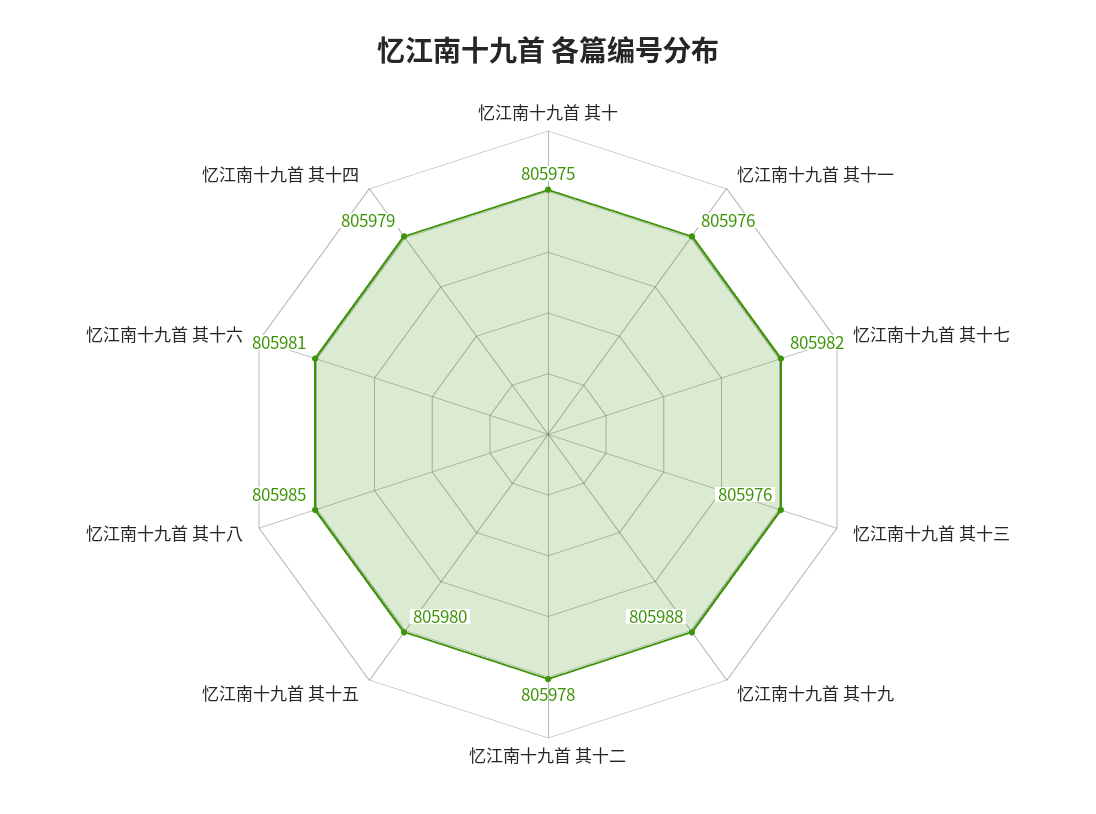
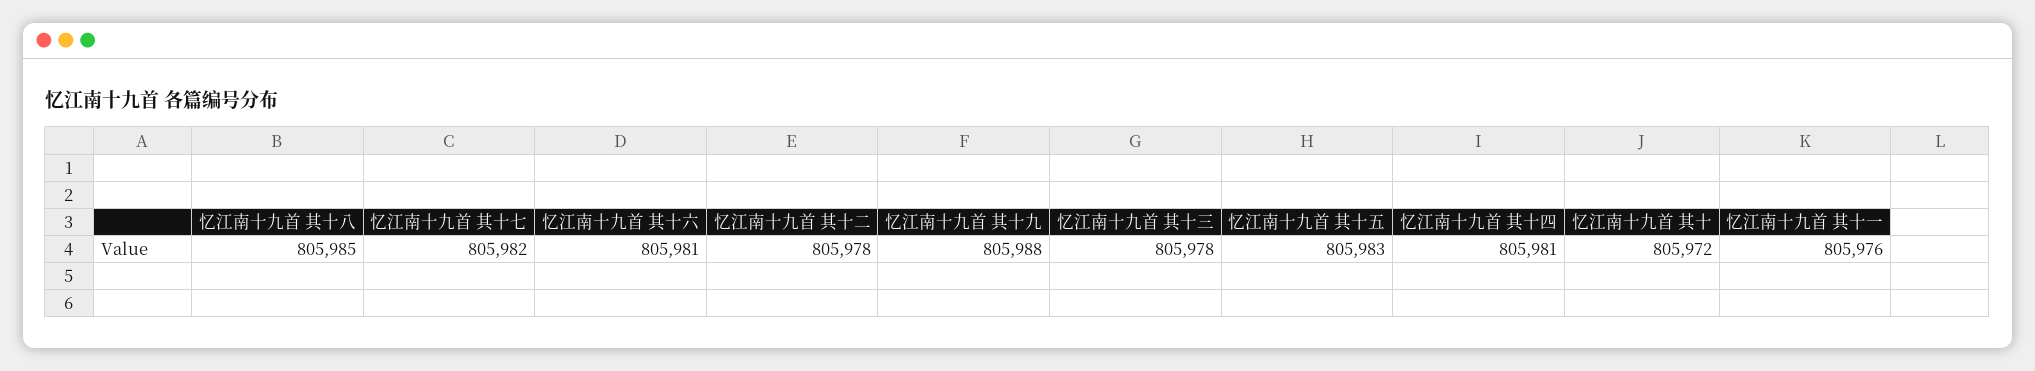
忆江南十九首 其十: 805975 -> 805972
忆江南十九首 其十三: 805976 -> 805978
忆江南十九首 其十五: 805980 -> 805983
忆江南十九首 其十四: 805979 -> 805981

